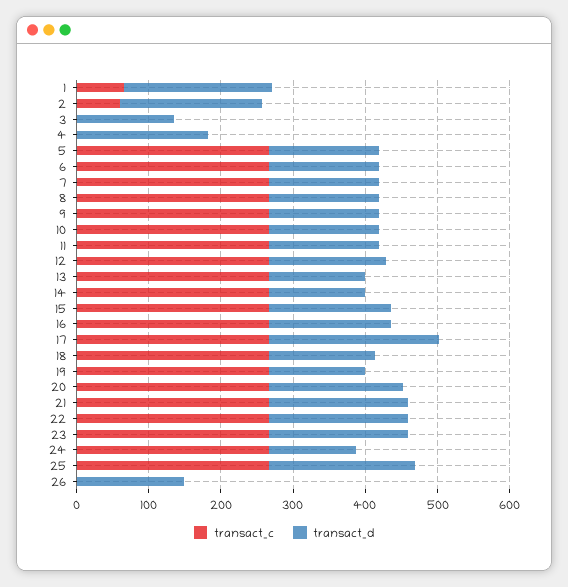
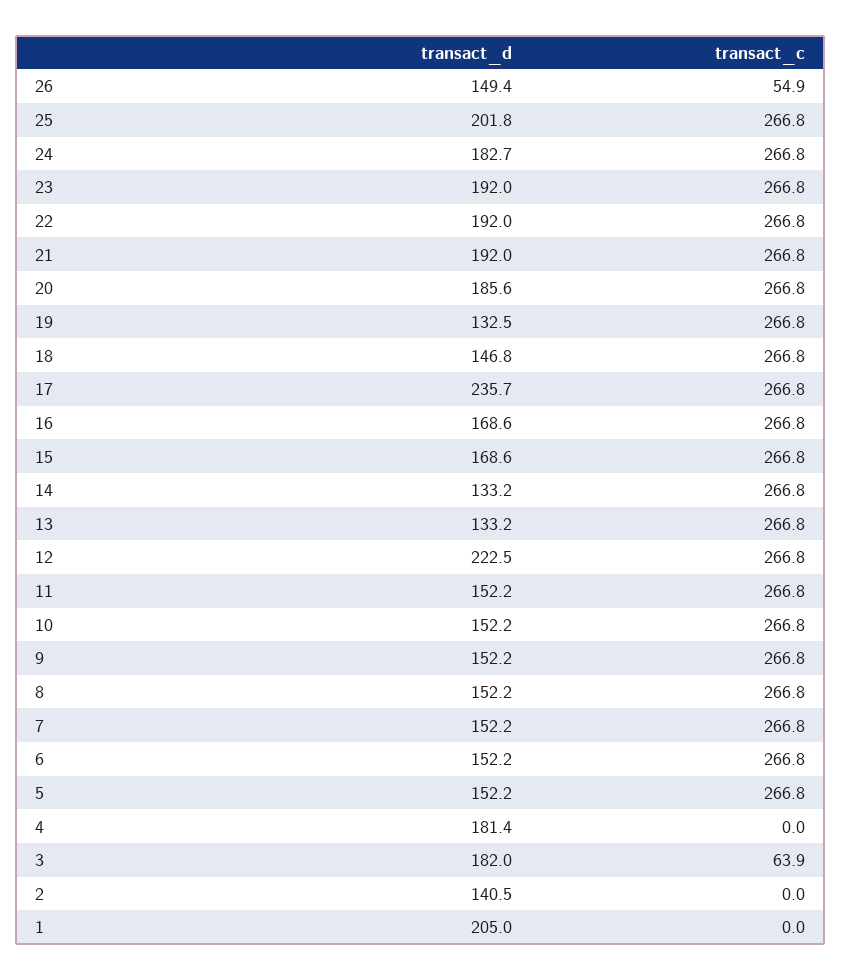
transact_c, 1: 60 -> 0
transact_c, 2: 60 -> 0
transact_d, 2: 200 -> 140.5
transact_c, 3: 0 -> 63.9
transact_d, 3: 140 -> 182
transact_d, 12: 160 -> 222.5
transact_d, 24: 120 -> 182.7
transact_c, 26: 0 -> 54.9

